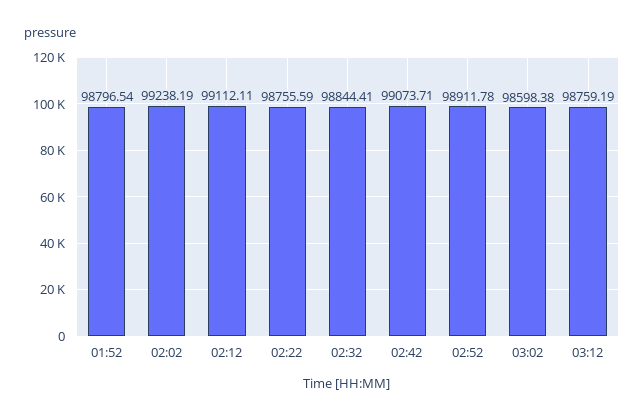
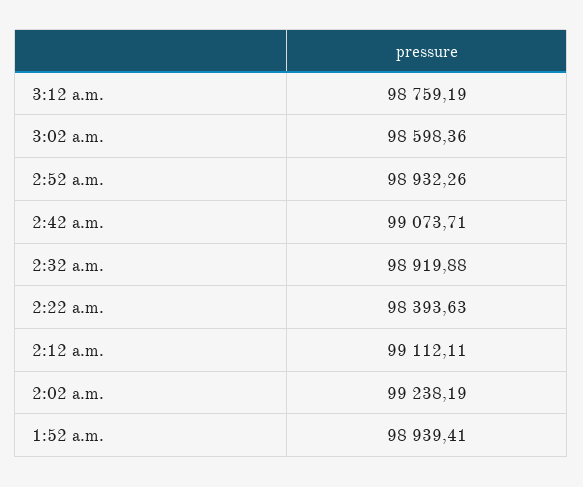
01:52: 98796.54 -> 98939.41
02:22: 98755.59 -> 98393.63
02:32: 98844.41 -> 98919.88
02:52: 98911.78 -> 98932.26
03:02: 98598.38 -> 98598.36

